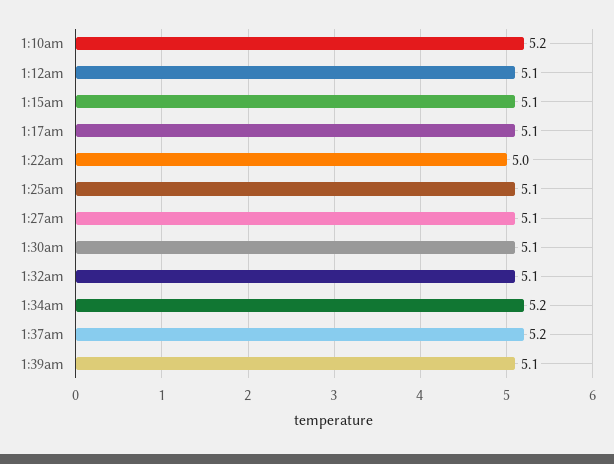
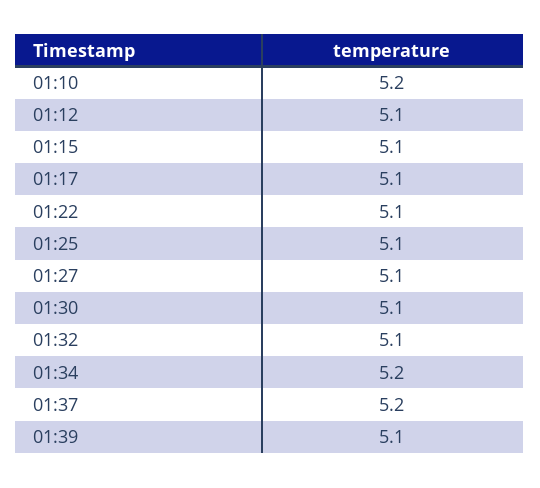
1:22am: 5 -> 5.1

